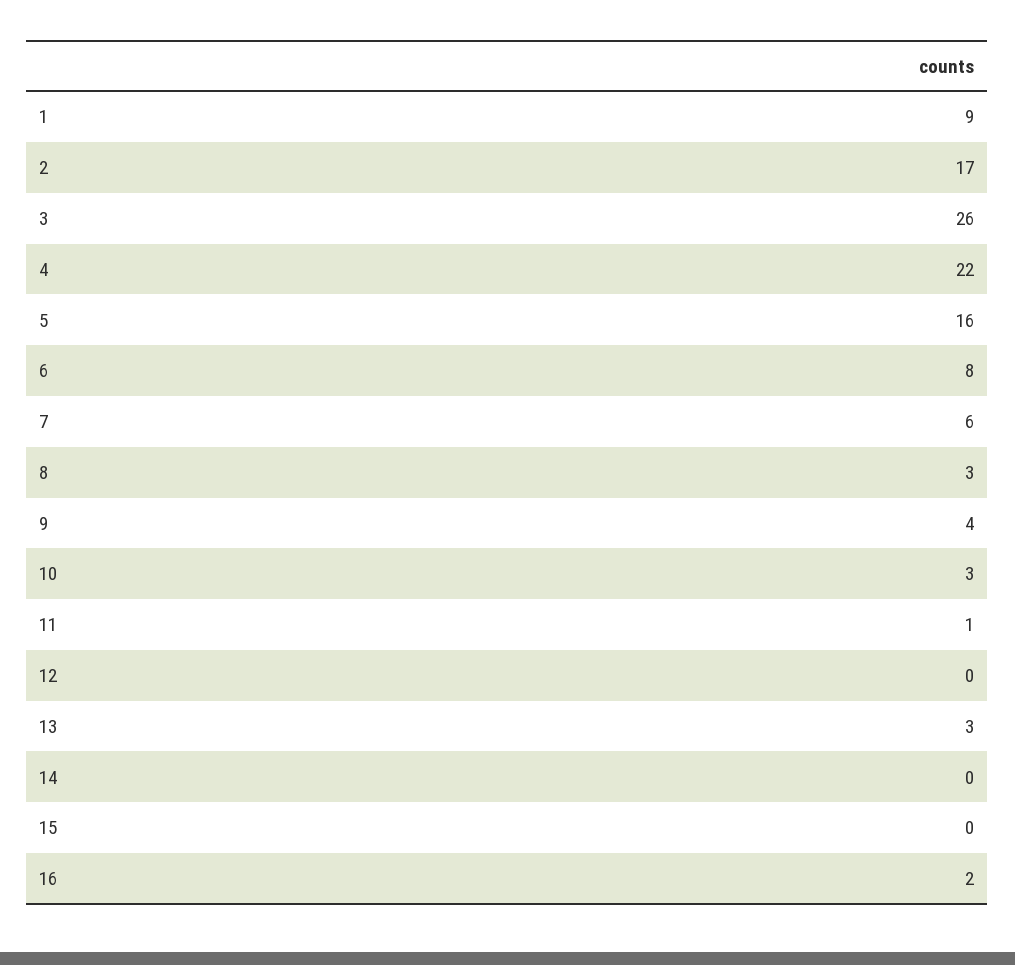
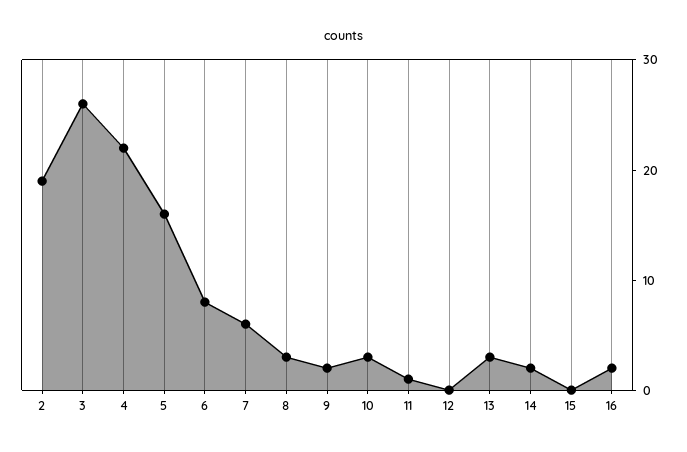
1: 9 -> none
2: 17 -> 19
9: 4 -> 2
14: 0 -> 2

